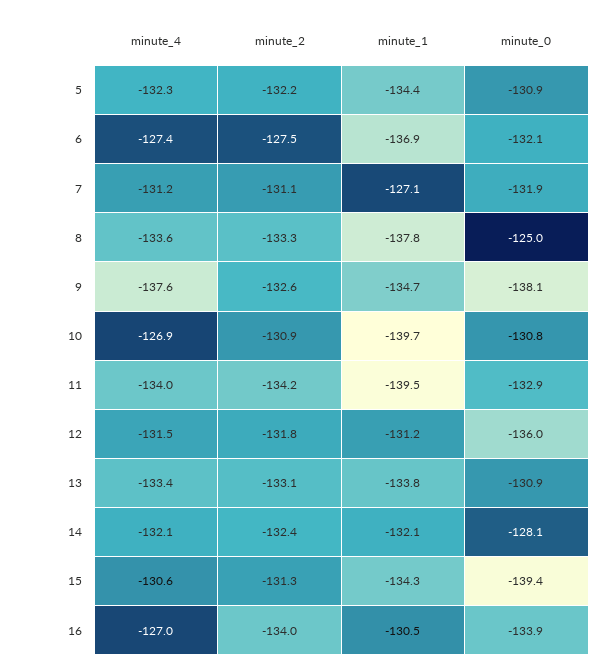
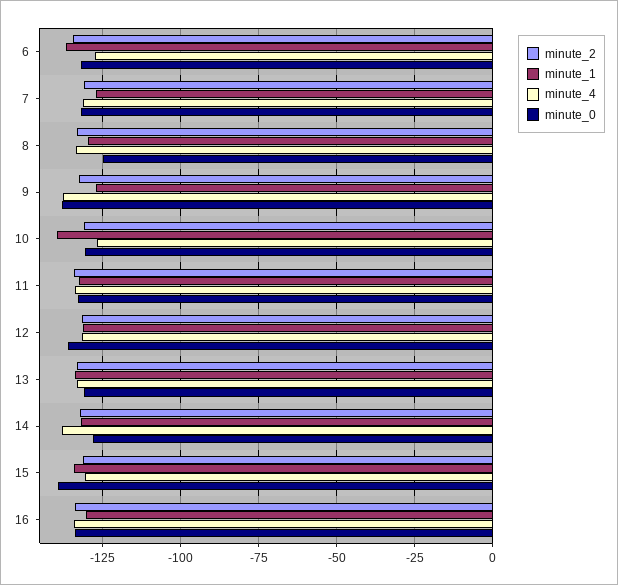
minute_4, 5: -132.3 -> none
minute_2, 5: -132.2 -> none
minute_1, 5: -134.4 -> none
minute_0, 5: -130.9 -> none
minute_2, 6: -127.5 -> -135
minute_1, 8: -137.8 -> -130
minute_1, 9: -134.7 -> -127.5
minute_1, 11: -139.5 -> -132.5
minute_4, 14: -132.1 -> -137.5
minute_4, 16: -127 -> -135

